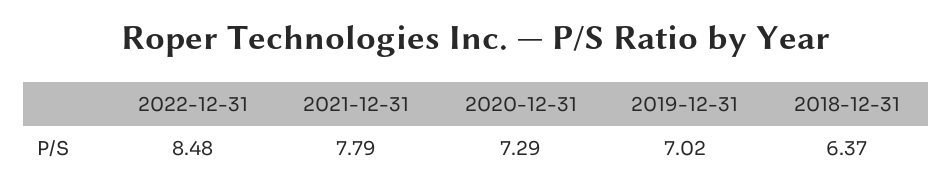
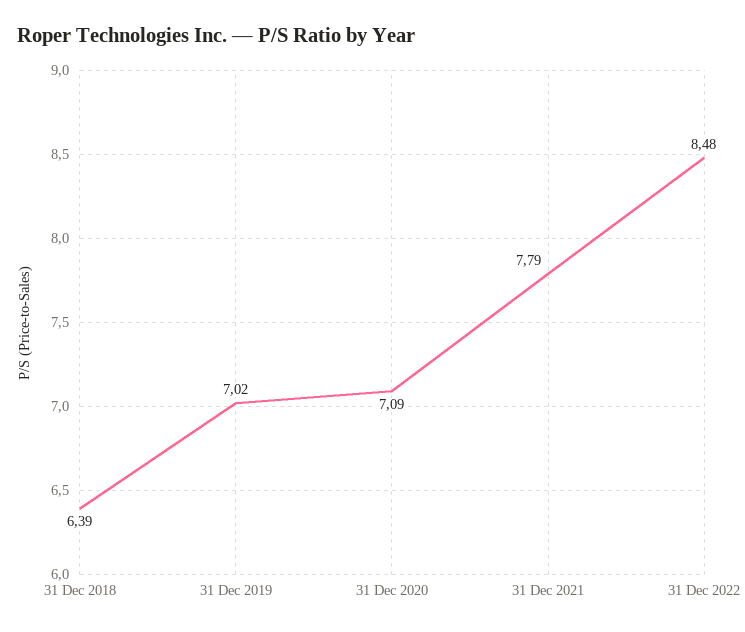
2020-12-31: 7.29 -> 7.09
2018-12-31: 6.37 -> 6.39

